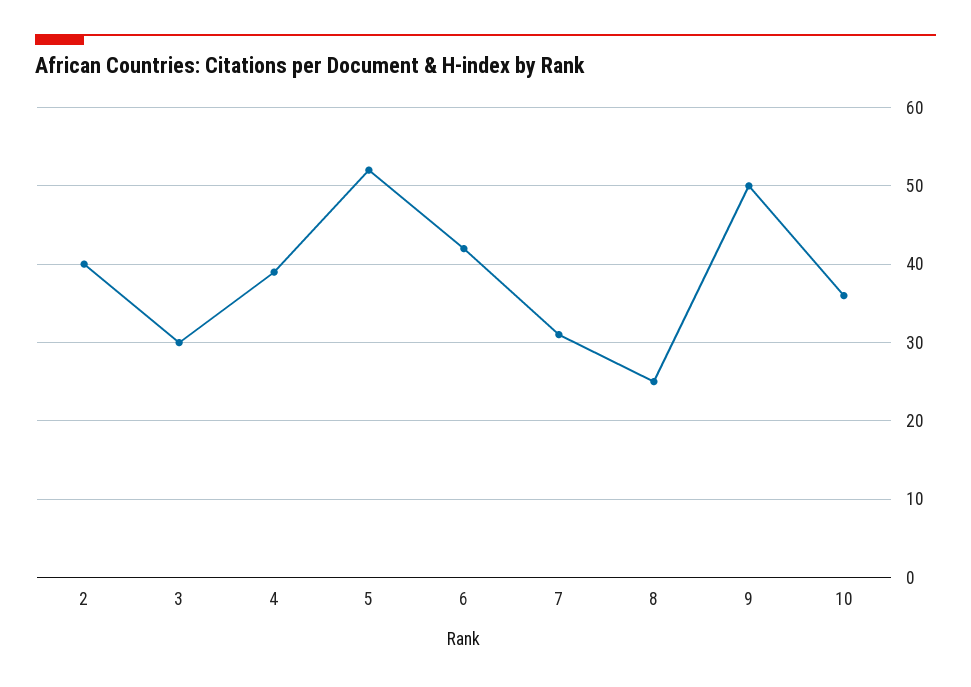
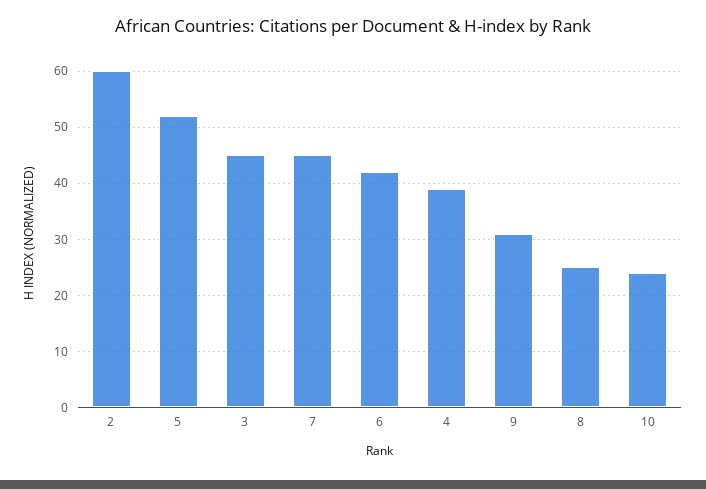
2: 40 -> 60
3: 30 -> 45
7: 31 -> 45
9: 50 -> 30
10: 36 -> 25

